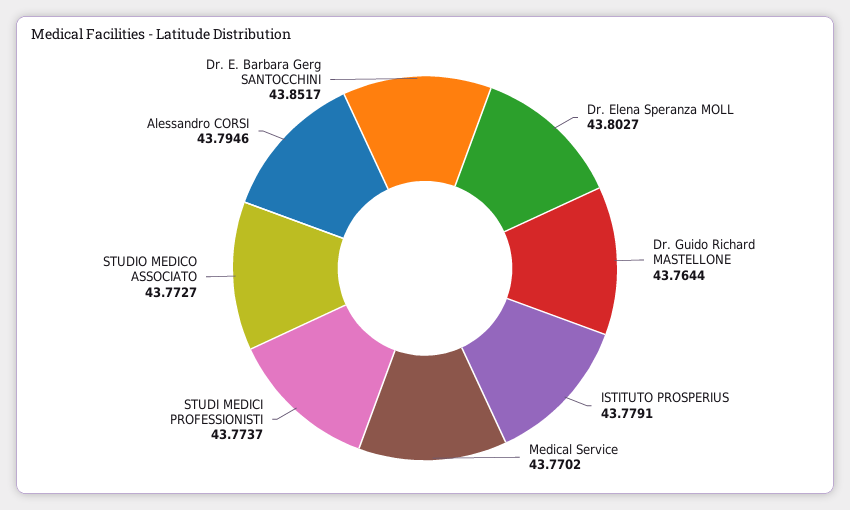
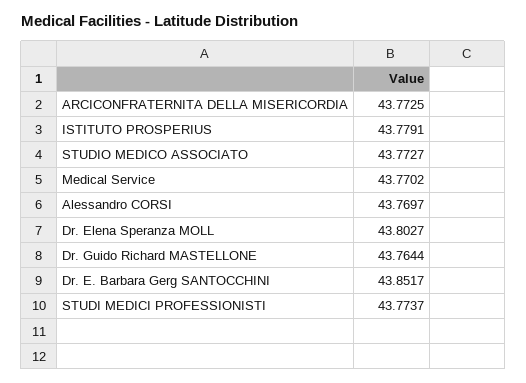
Alessandro CORSI: 43.7946 -> 43.7697
ARCICONFRATERNITA DELLA MISERICORDIA: none -> 43.7725

